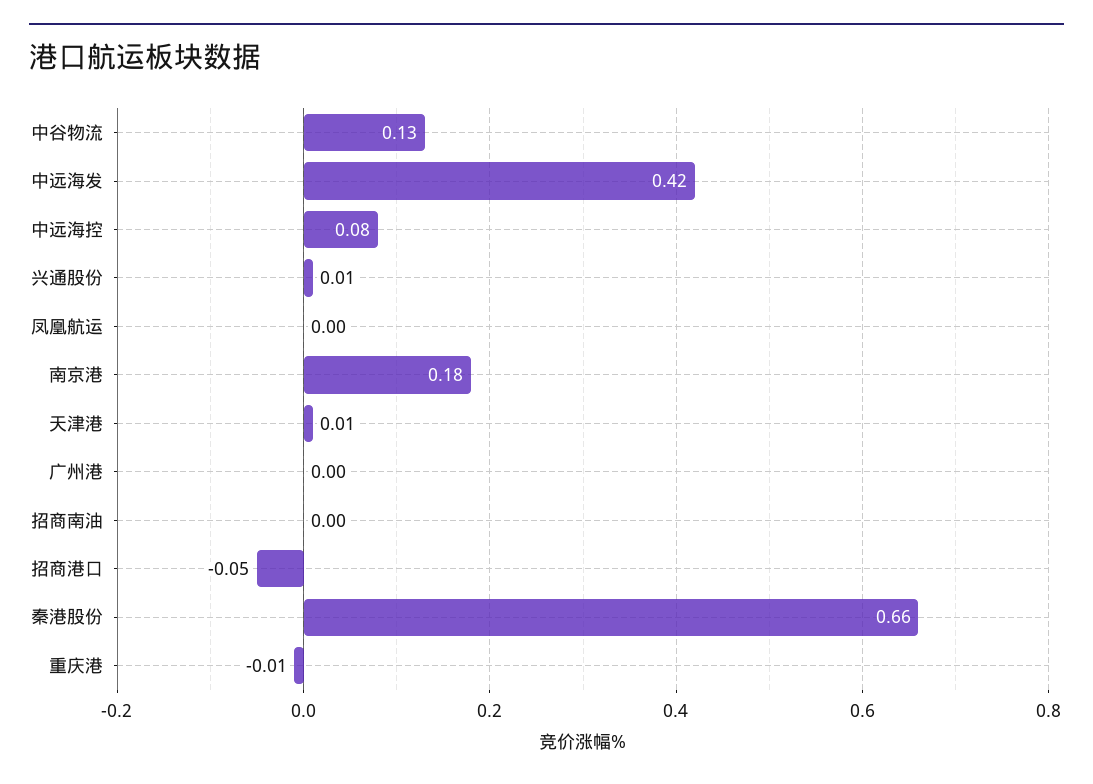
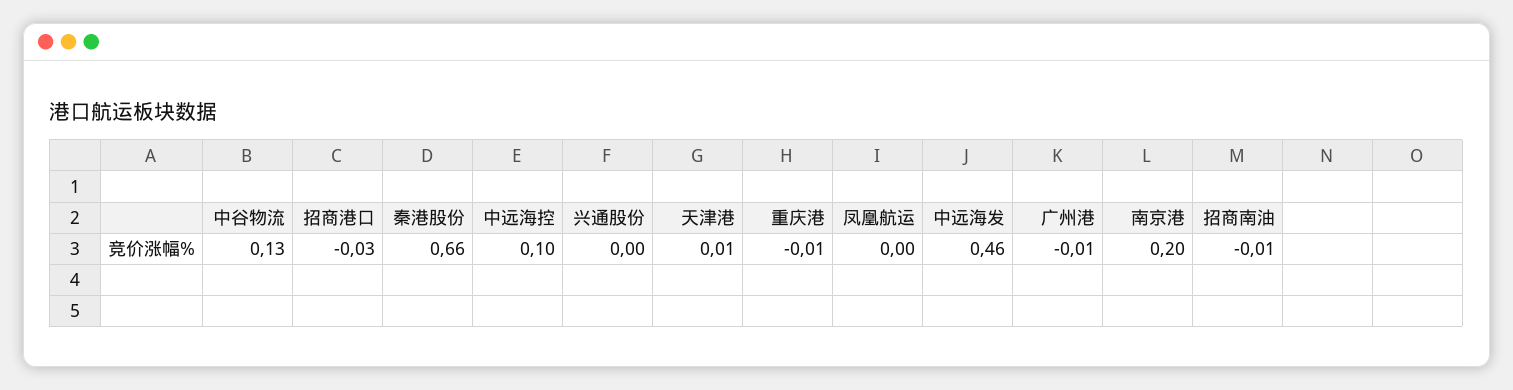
中远海发: 0.42 -> 0.46
中远海控: 0.08 -> 0.1
兴通股份: 0.01 -> 0
南京港: 0.18 -> 0.2
广州港: 0 -> -0.01
招商南油: 0 -> -0.01
招商港口: -0.05 -> -0.03

